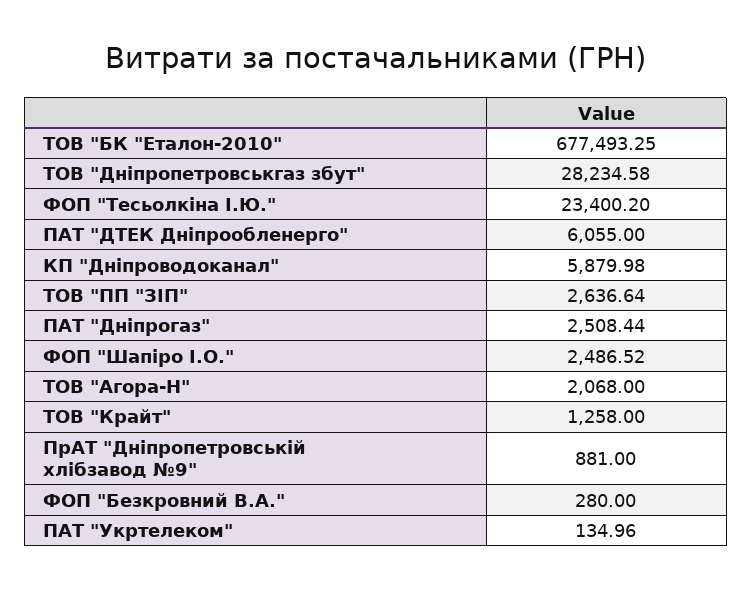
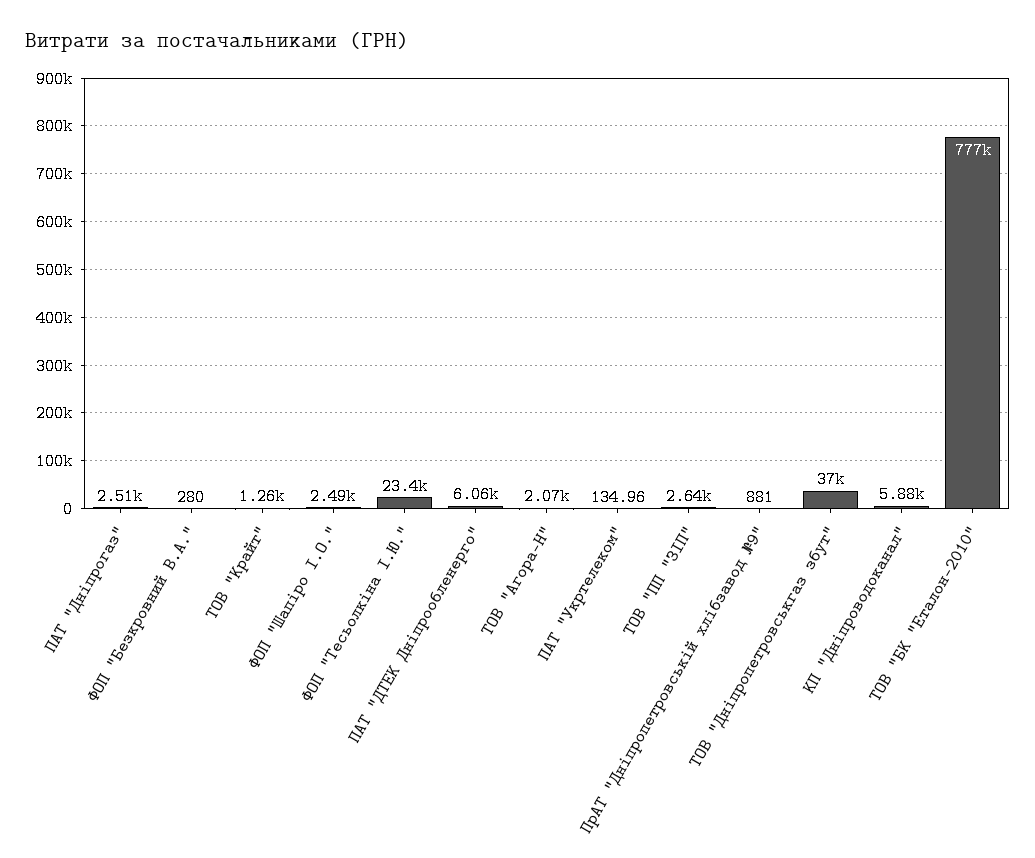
ТОВ "БК "Еталон-2010": 677493.25 -> 777000
ТОВ "Дніпропетровськгаз збут": 28234.58 -> 37000

